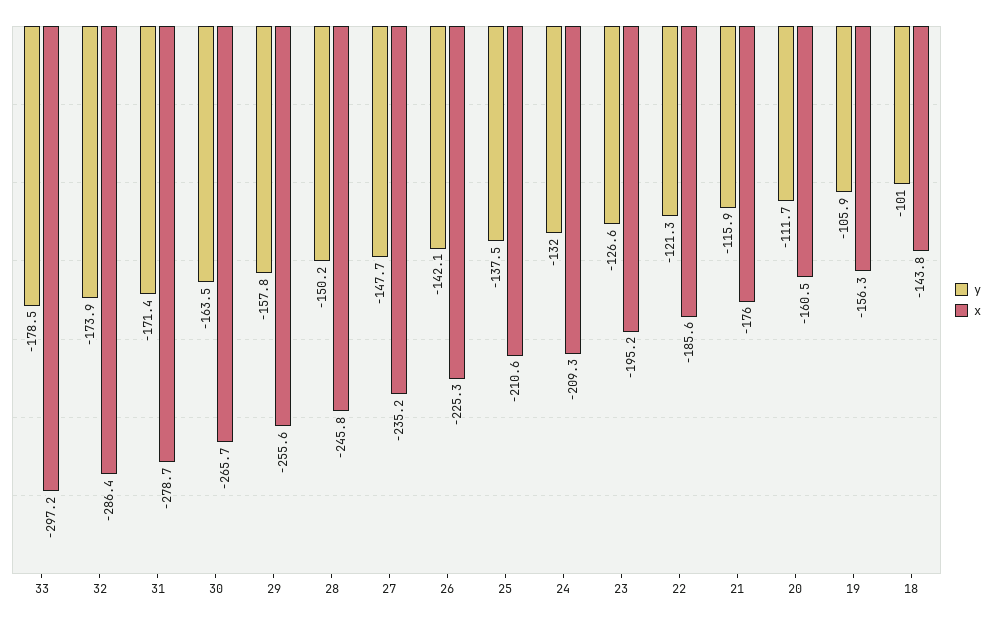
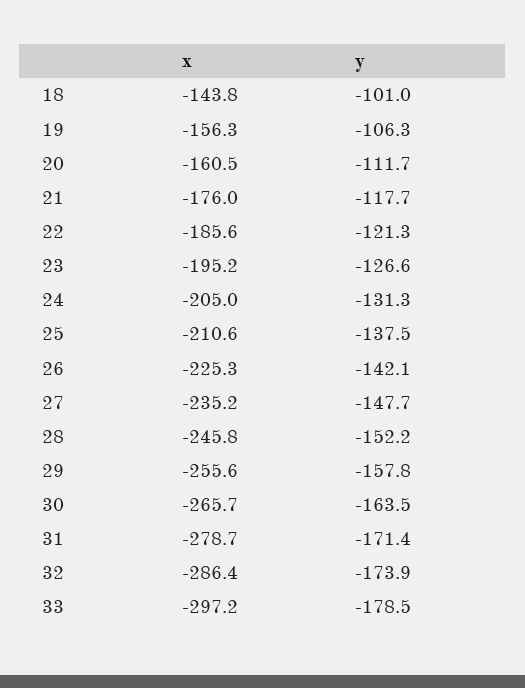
y, 28: -150.2 -> -152.2
y, 24: -132 -> -131.3
x, 24: -209.3 -> -205
y, 21: -115.9 -> -117.7
y, 19: -105.9 -> -106.3

